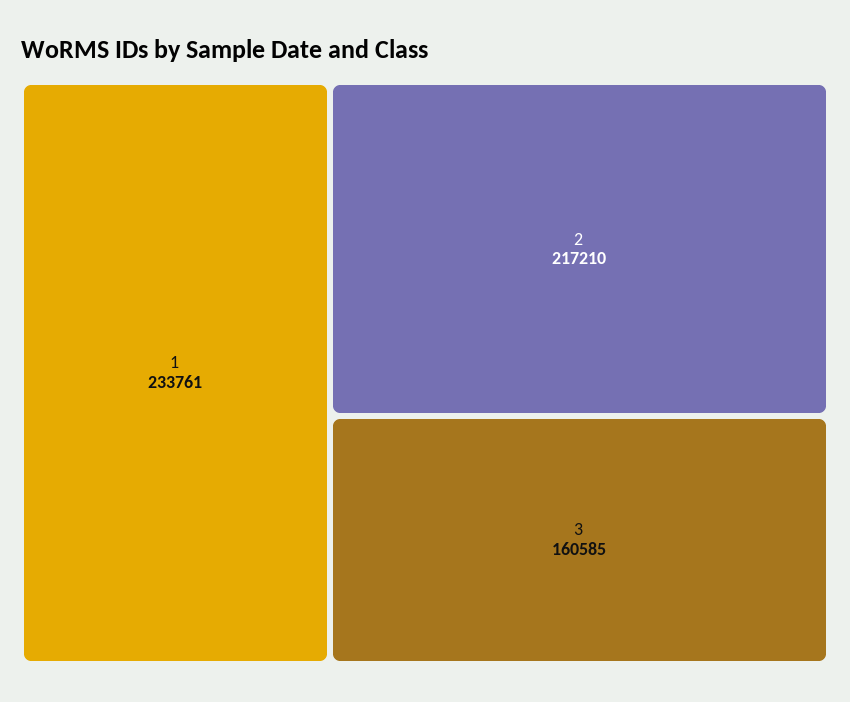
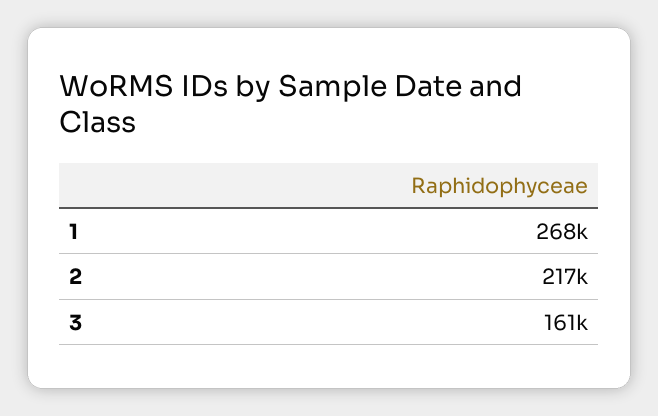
1: 233761 -> 268000

